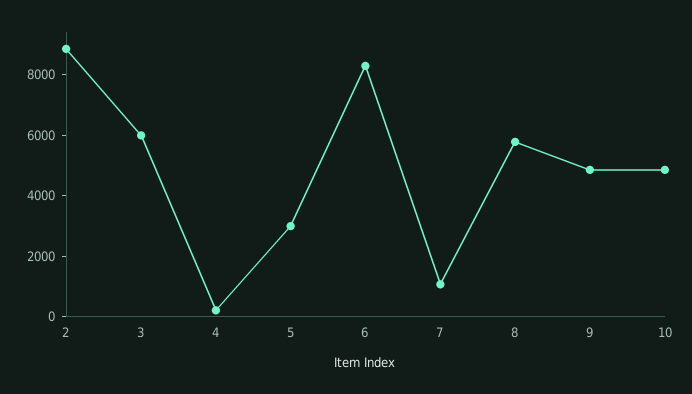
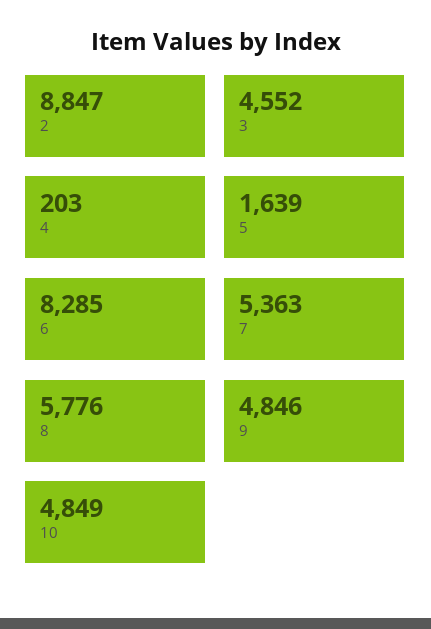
3: 6000 -> 4552
5: 3000 -> 1639
7: 1000 -> 5363

